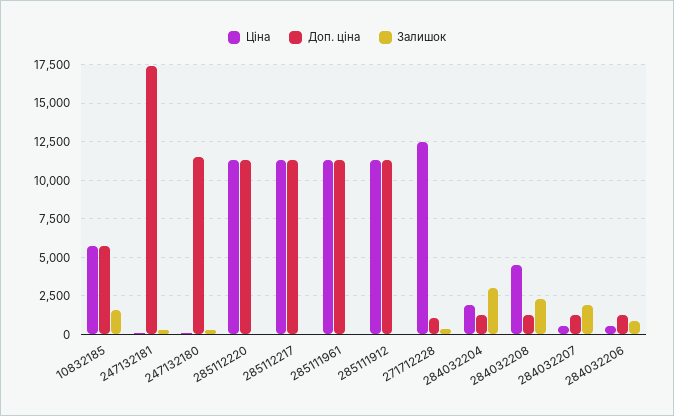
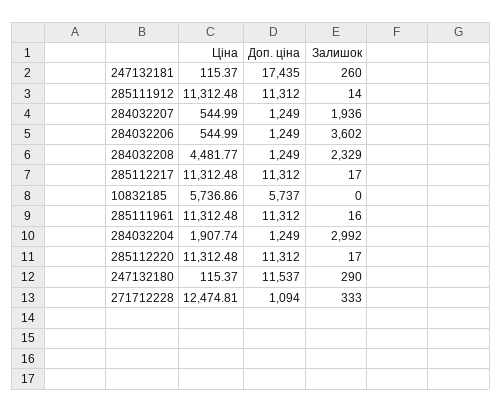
Залишок, 10832185: 1500 -> 0
Залишок, 284032206: 1000 -> 3602

